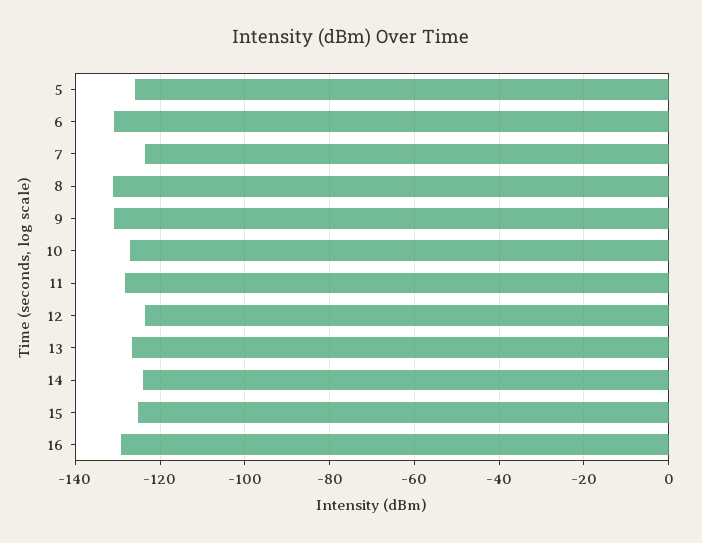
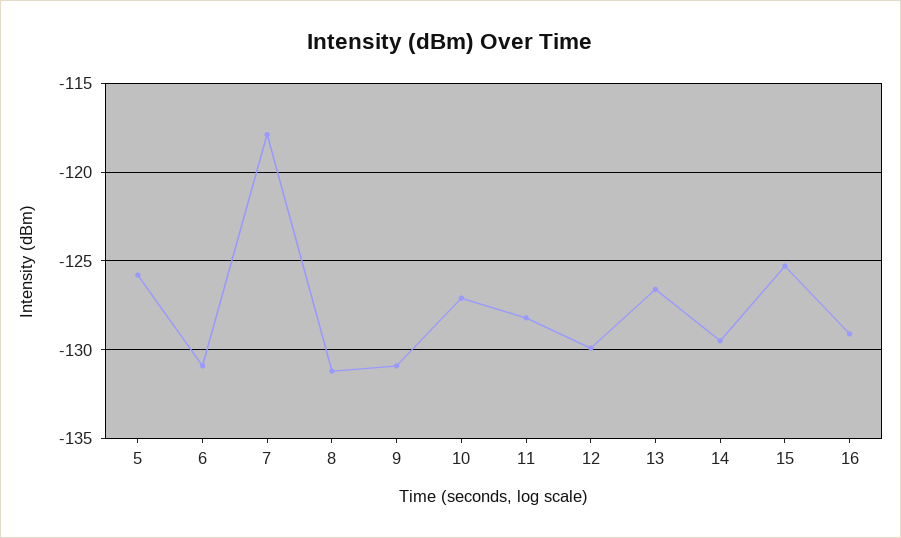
7: -124 -> -118
12: -124 -> -130
14: -124 -> -129.5

